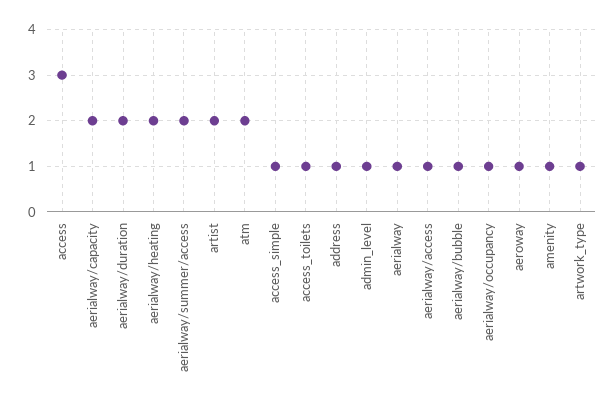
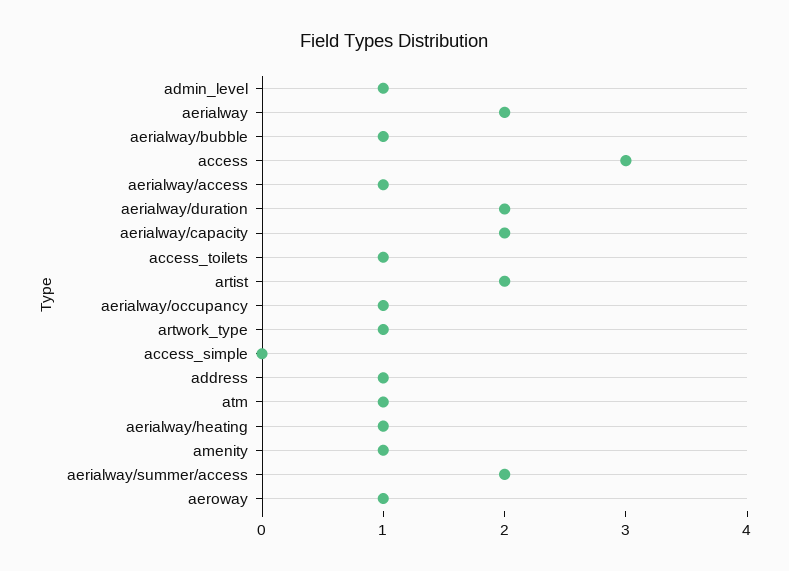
aerialway/heating: 2 -> 1
atm: 2 -> 1
access_simple: 1 -> 0
aerialway: 1 -> 2

